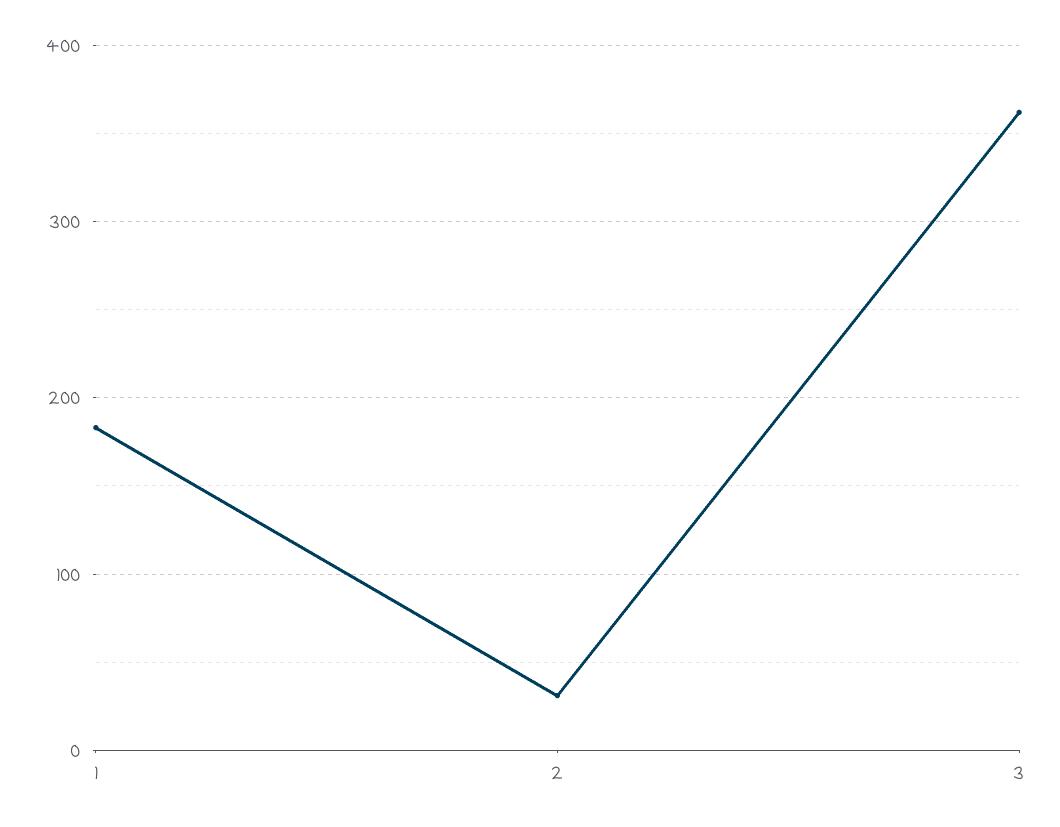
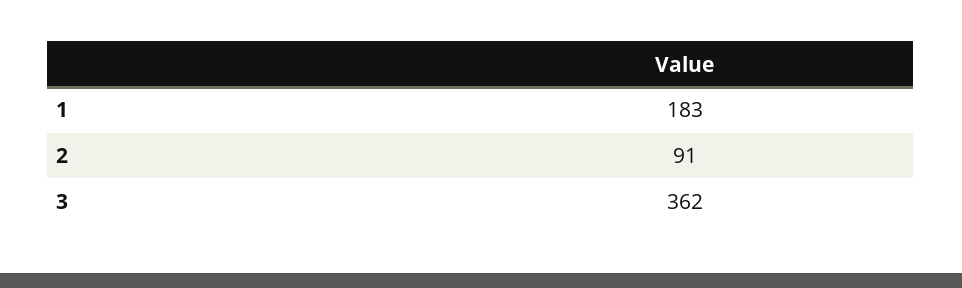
2: 30 -> 91

